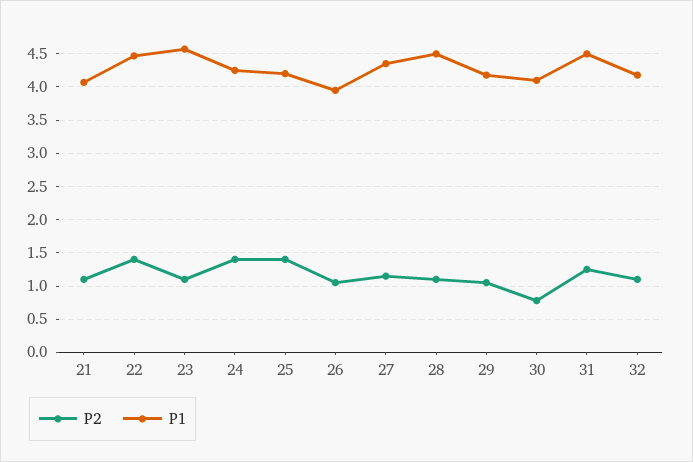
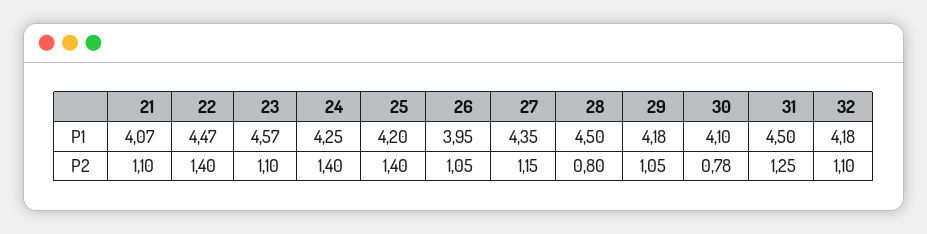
P2, 28: 1.1 -> 0.8

